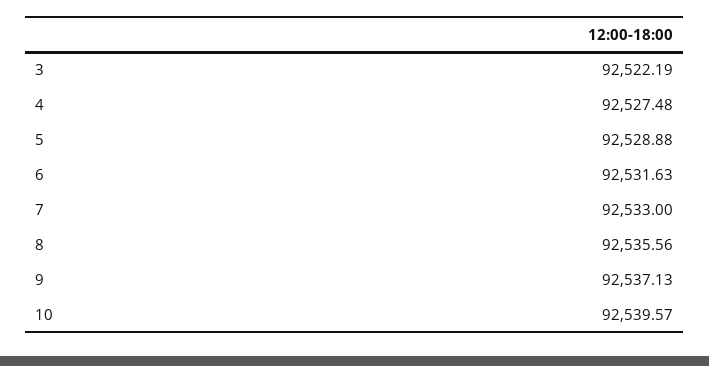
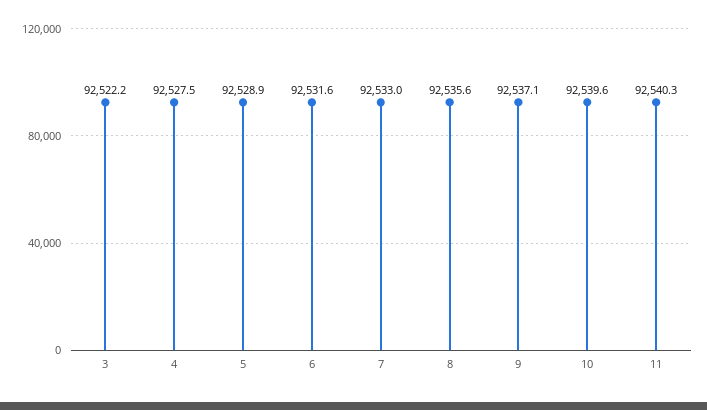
11: none -> 92540.3

